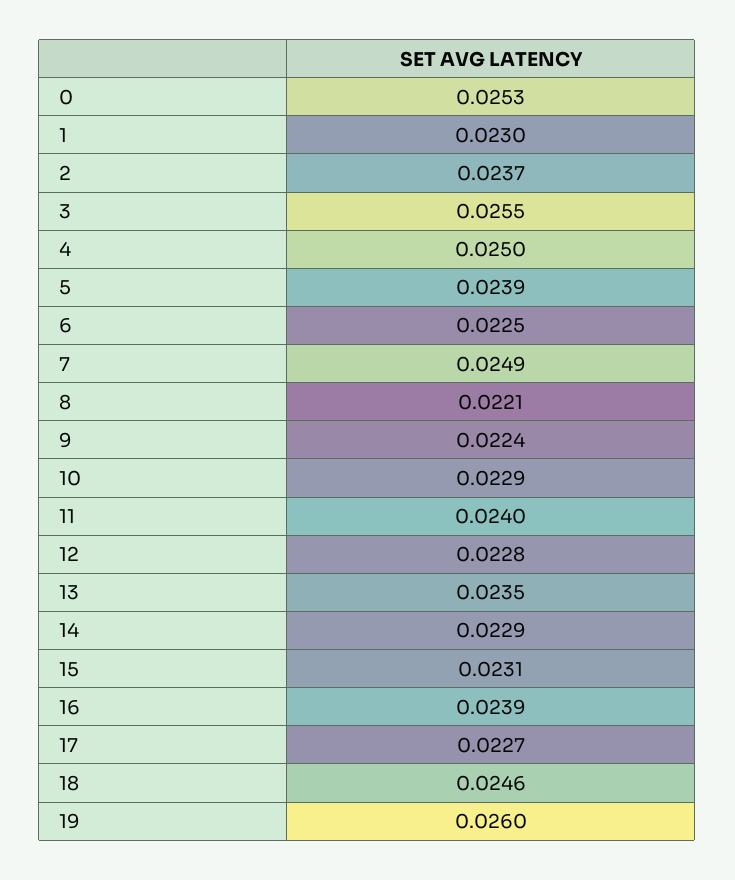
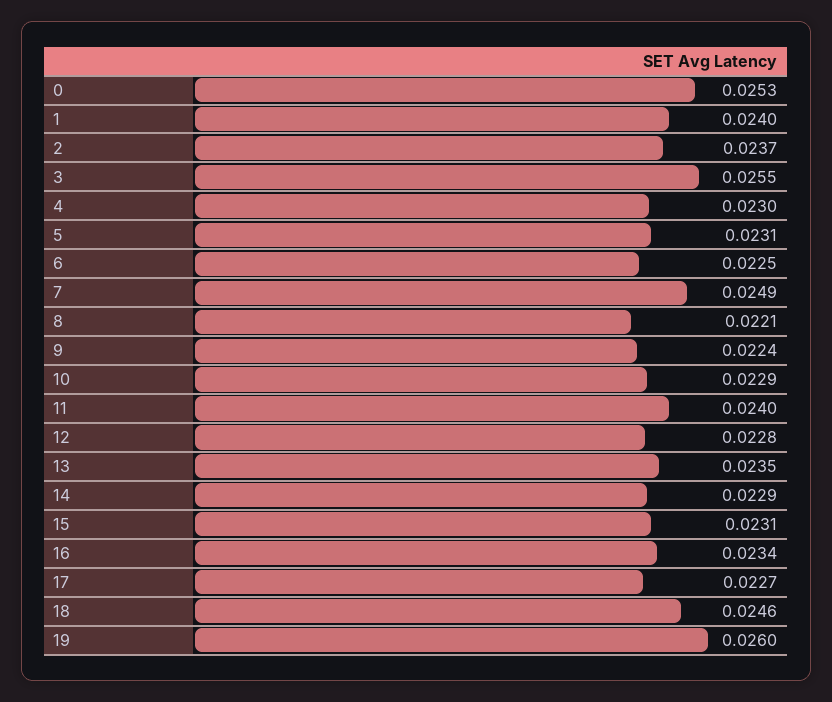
1: 0.023 -> 0.024
4: 0.025 -> 0.023
5: 0.0239 -> 0.0231
16: 0.0239 -> 0.0234

